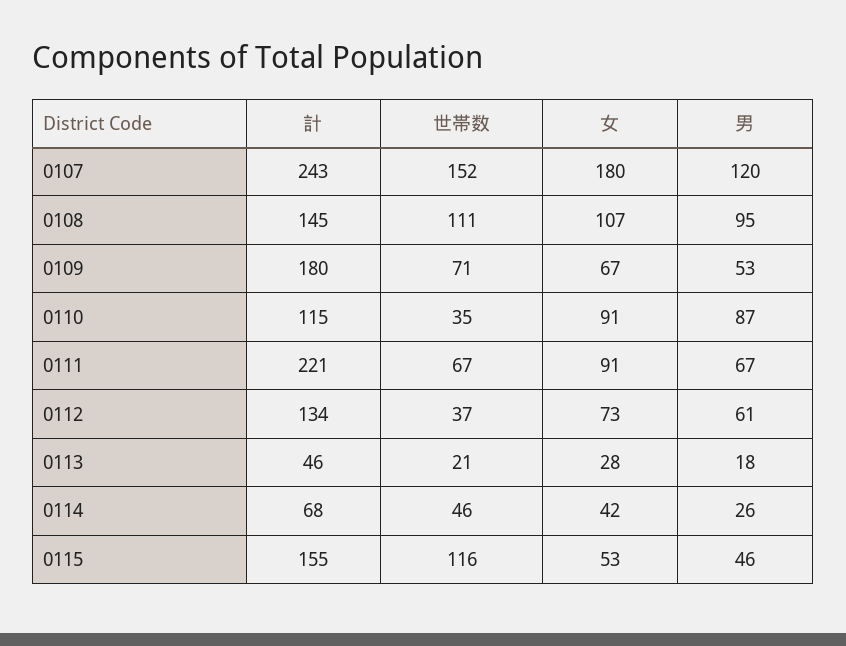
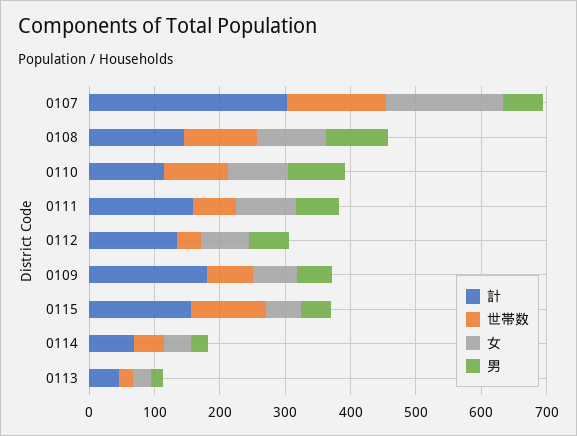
計, 0107: 243 -> 300
男, 0107: 120 -> 60
世帯数, 0110: 35 -> 100
計, 0111: 221 -> 160

